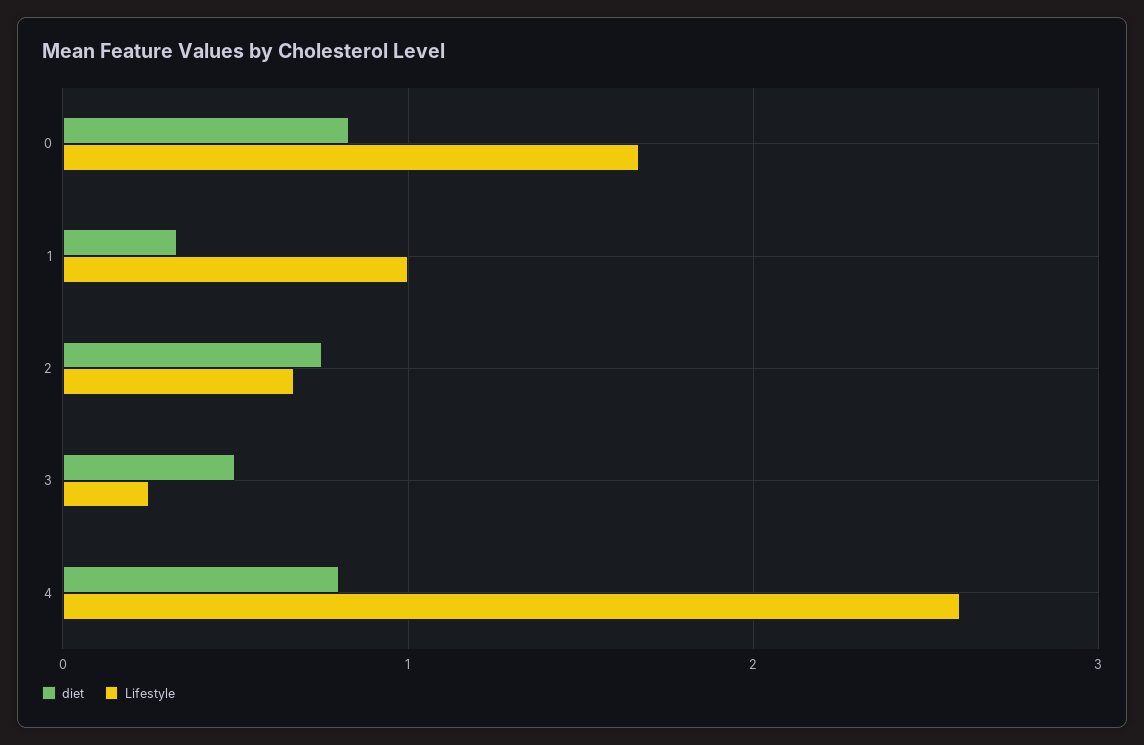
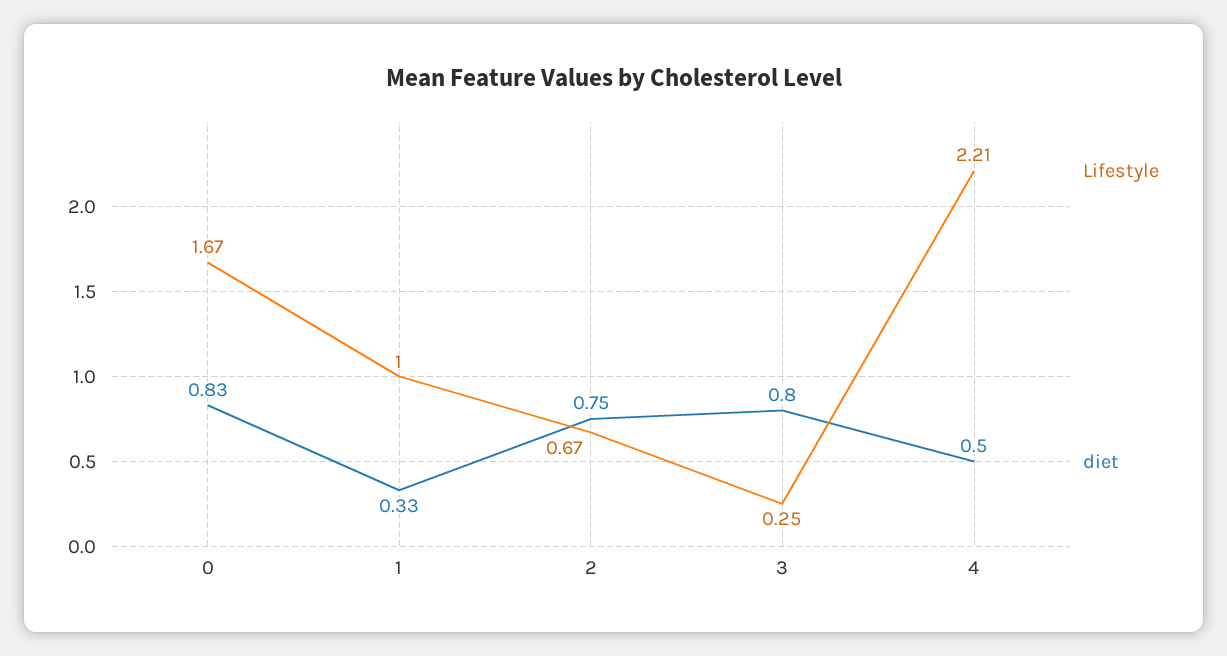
diet, 3: 0.5 -> 0.8
diet, 4: 0.8 -> 0.5
Lifestyle, 4: 2.6 -> 2.21

